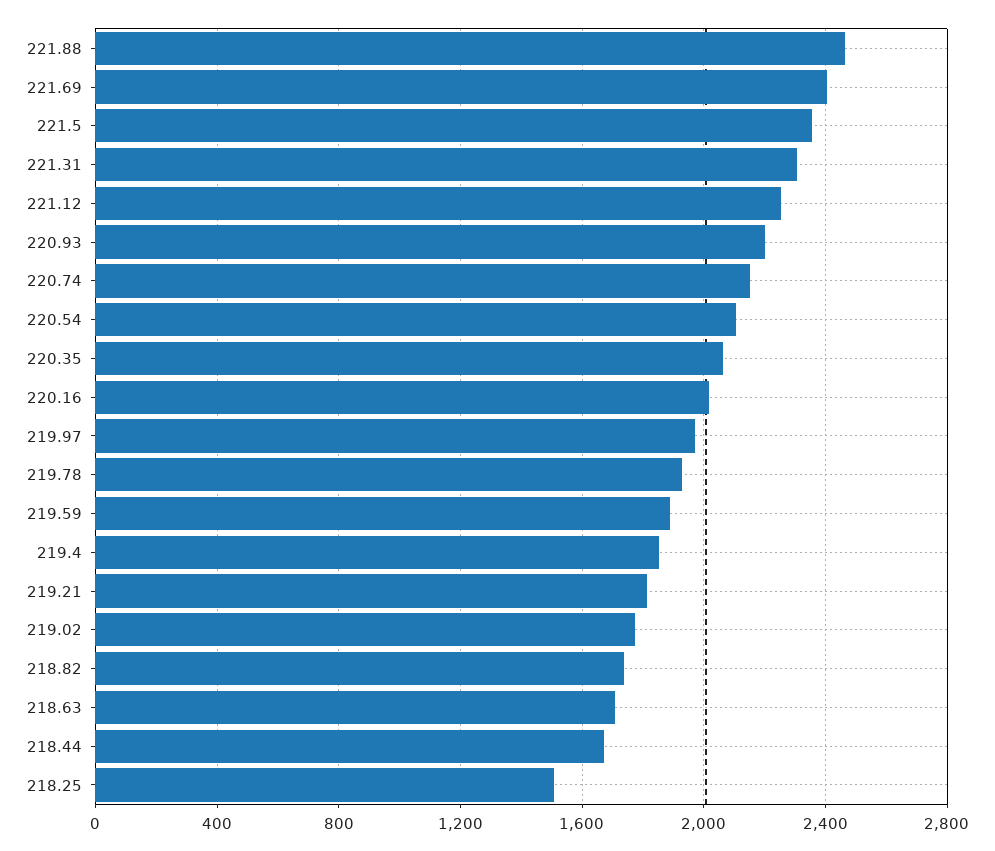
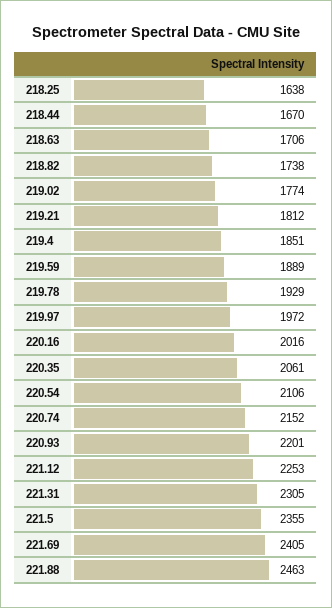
218.25: 1500 -> 1638

